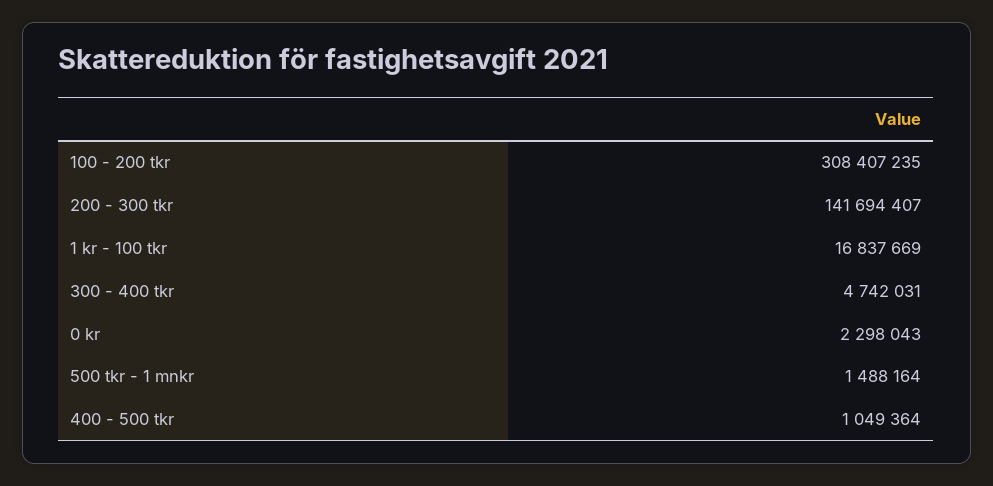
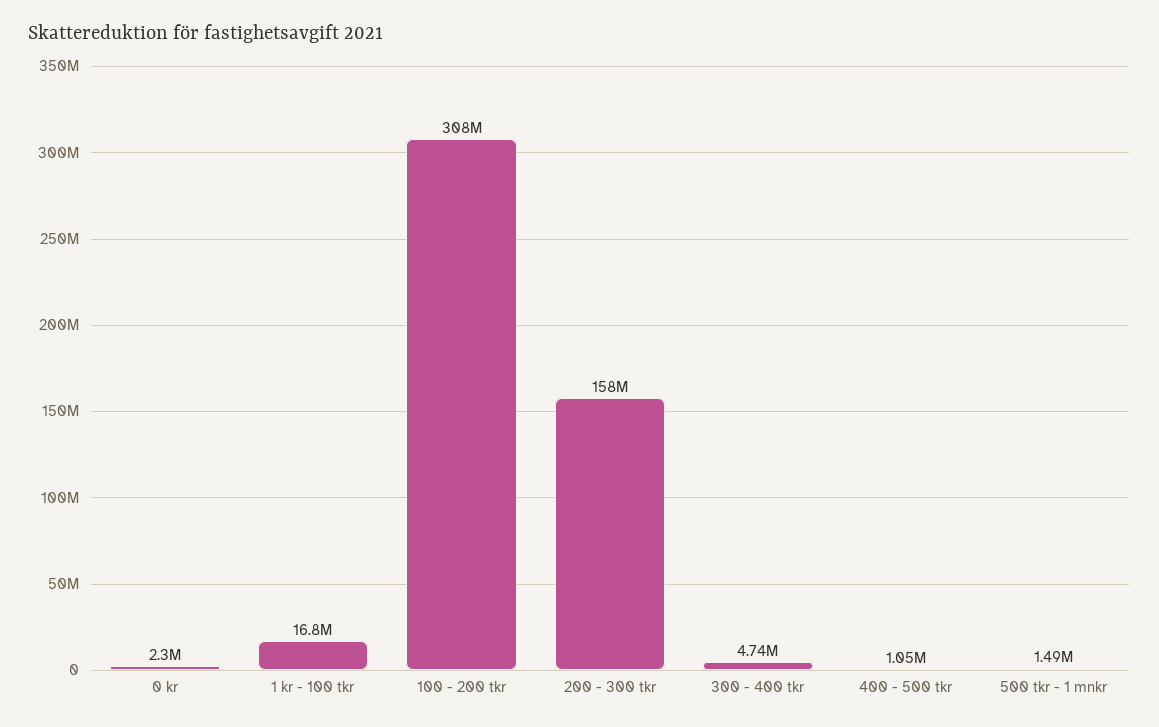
200 - 300 tkr: 141694407 -> 158000000

